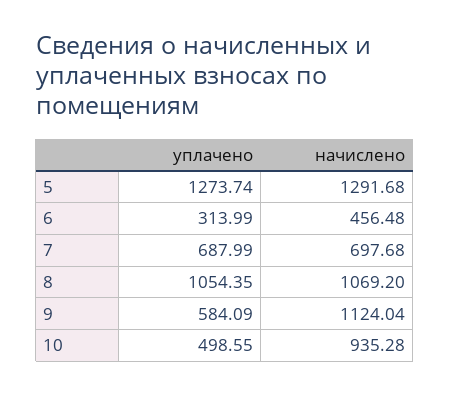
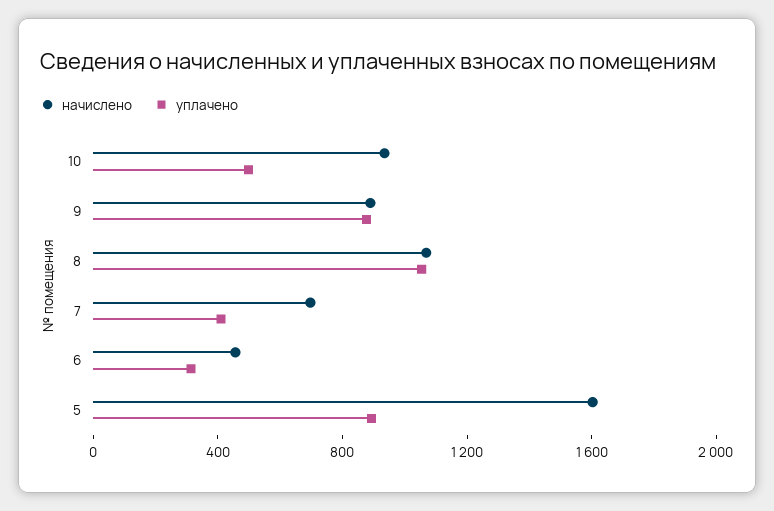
уплачено, 5: 1273.74 -> 900
начислено, 5: 1291.68 -> 1600
уплачено, 7: 687.99 -> 400
уплачено, 9: 584.09 -> 900
начислено, 9: 1124.04 -> 900

